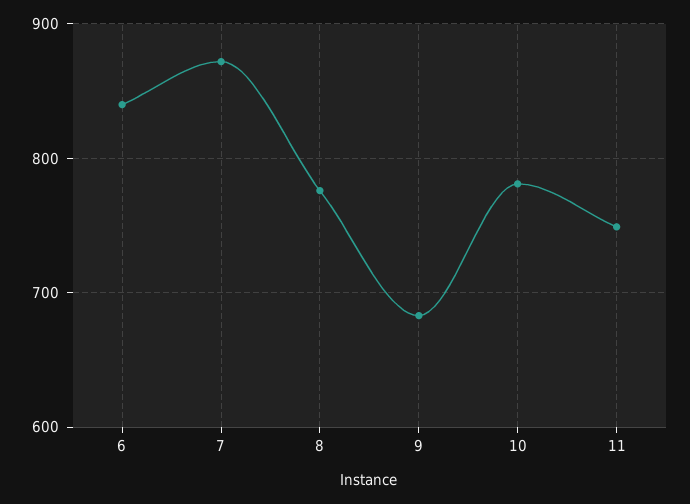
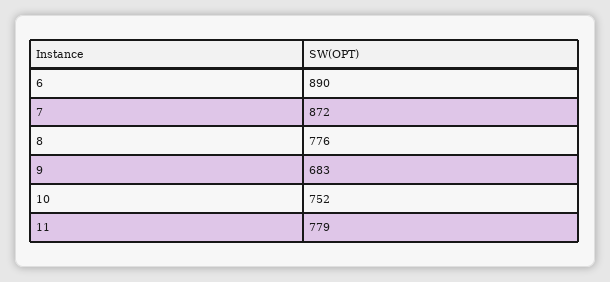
6: 840 -> 890
10: 780 -> 752
11: 750 -> 779

